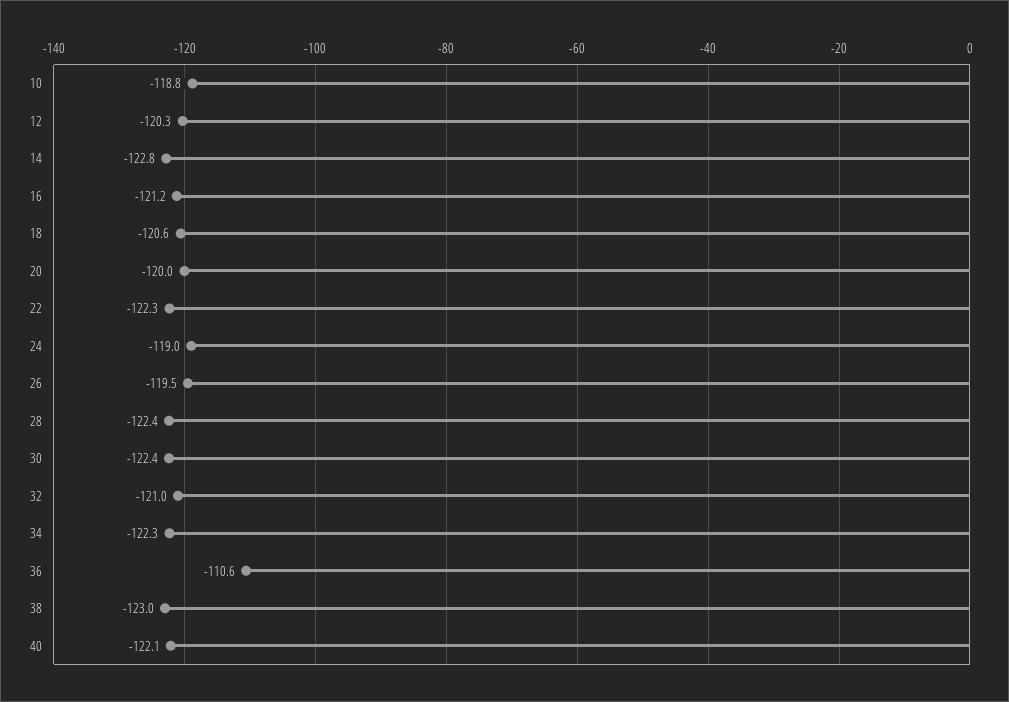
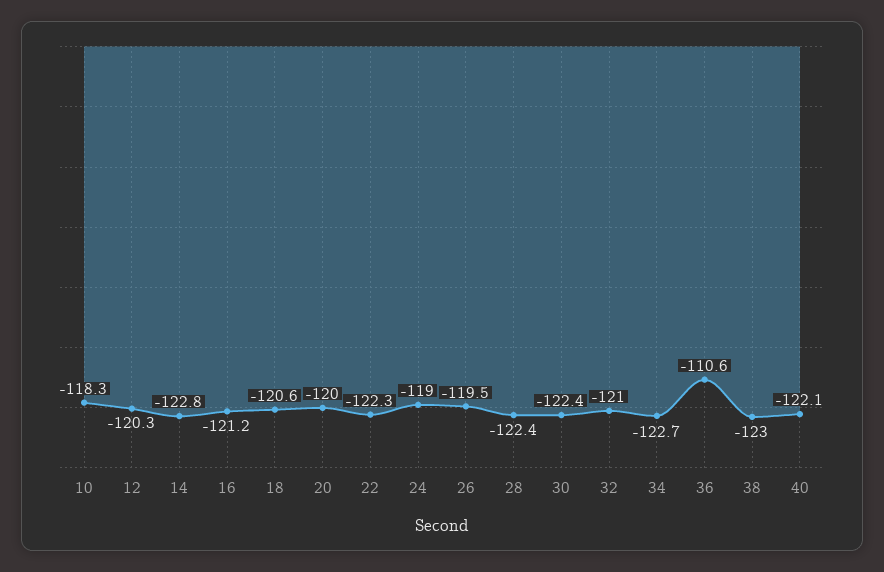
10: -118.8 -> -118.3
34: -122.3 -> -122.7

